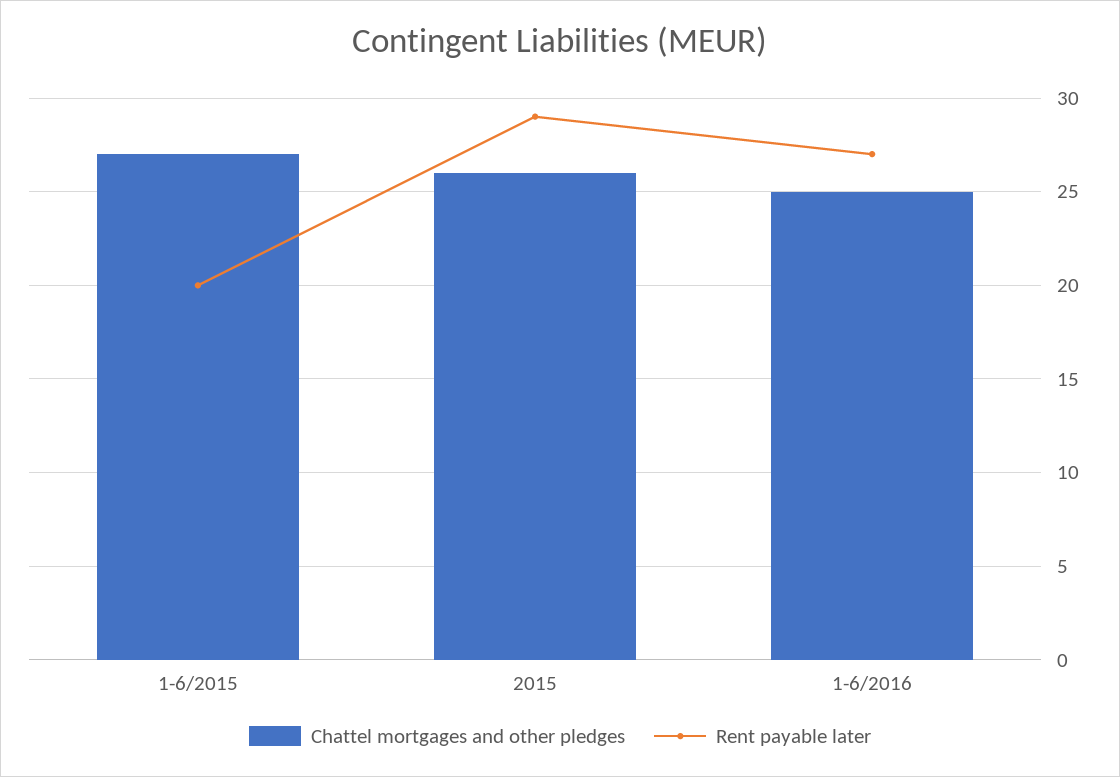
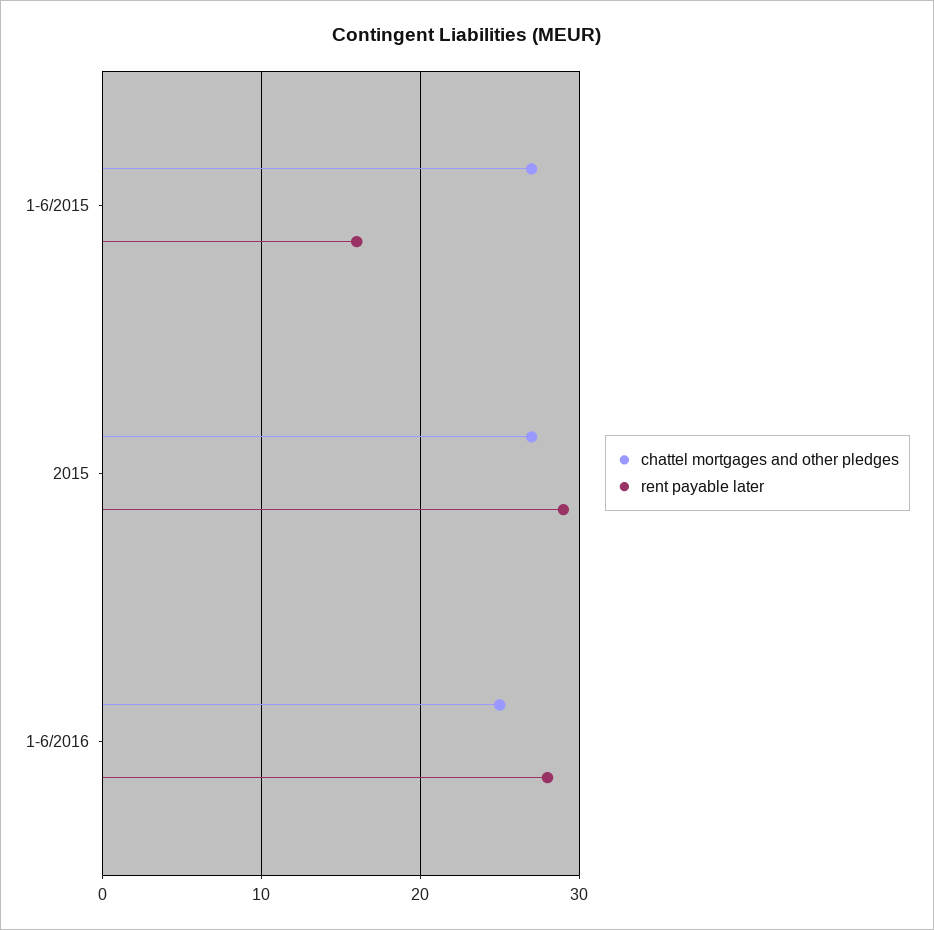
Rent payable later, 1-6/2015: 20 -> 16
Chattel mortgages and other pledges, 2015: 26 -> 27
Rent payable later, 1-6/2016: 27 -> 28

